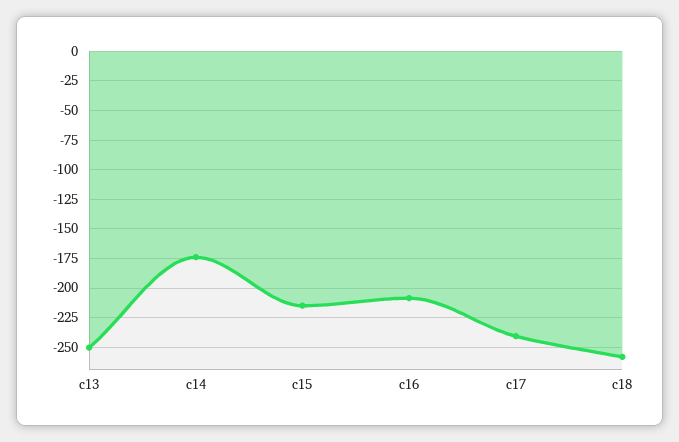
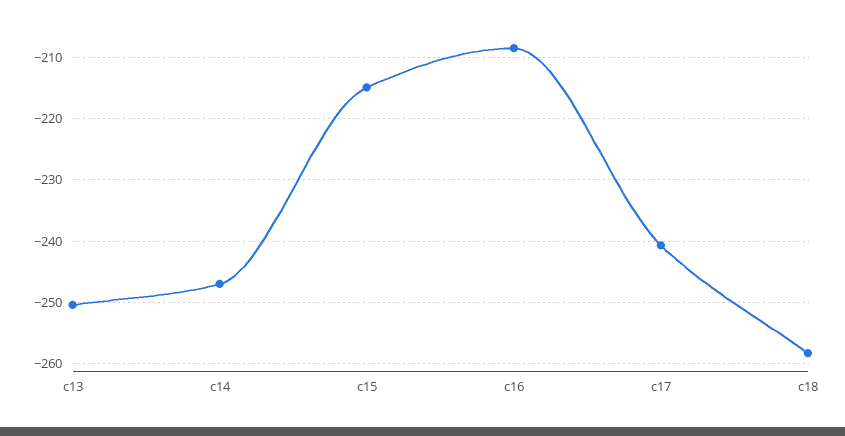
c14: -175 -> -247

